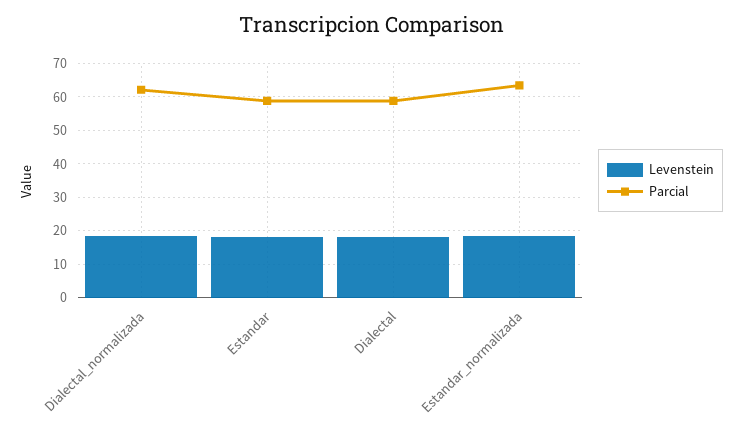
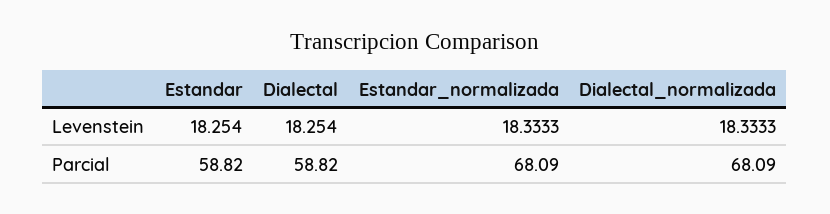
Parcial, Dialectal_normalizada: 62 -> 68.09
Parcial, Estandar_normalizada: 64 -> 68.09

